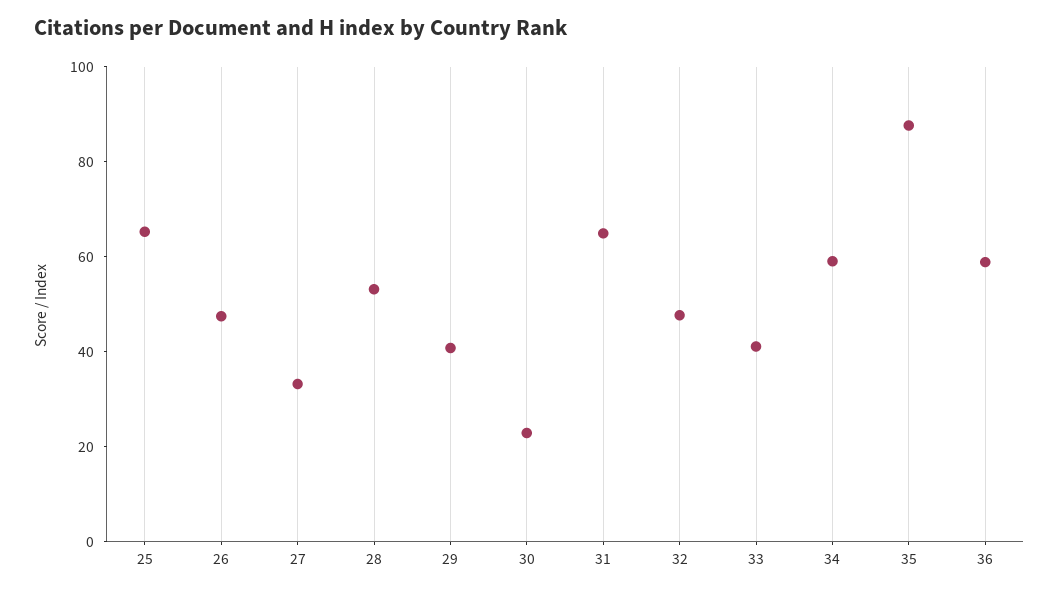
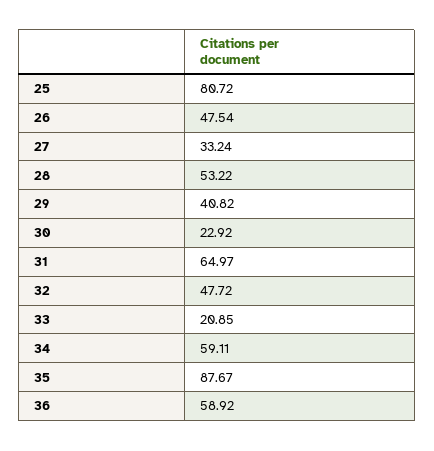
25: 65 -> 80.72
33: 40 -> 20.85

